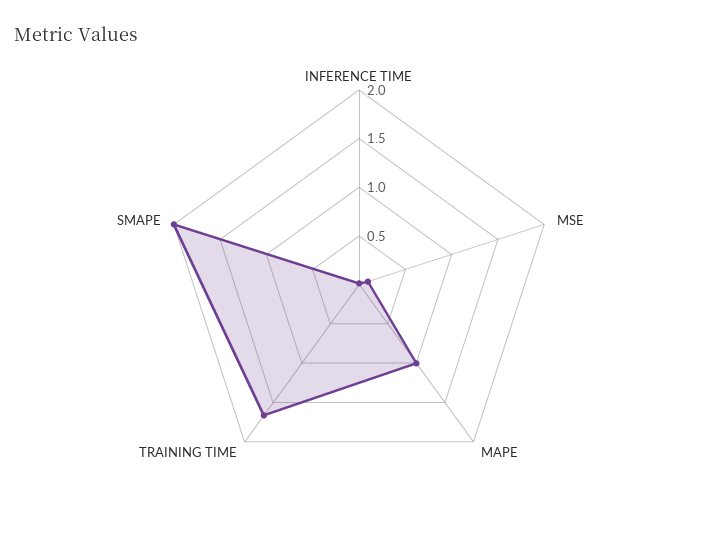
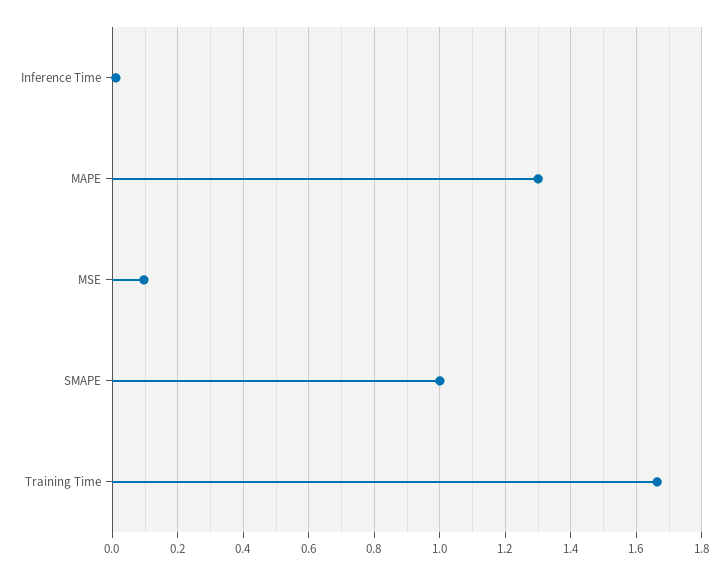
MAPE: 1 -> 1.3
SMAPE: 2 -> 1

